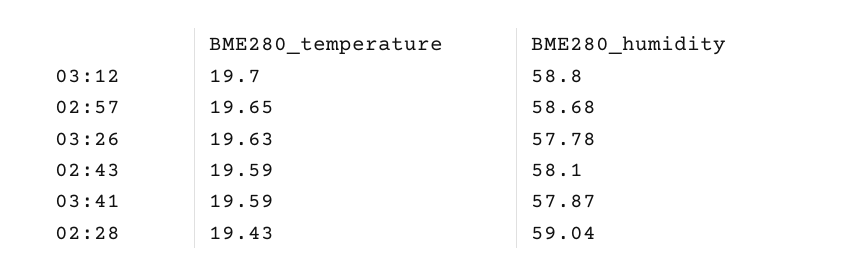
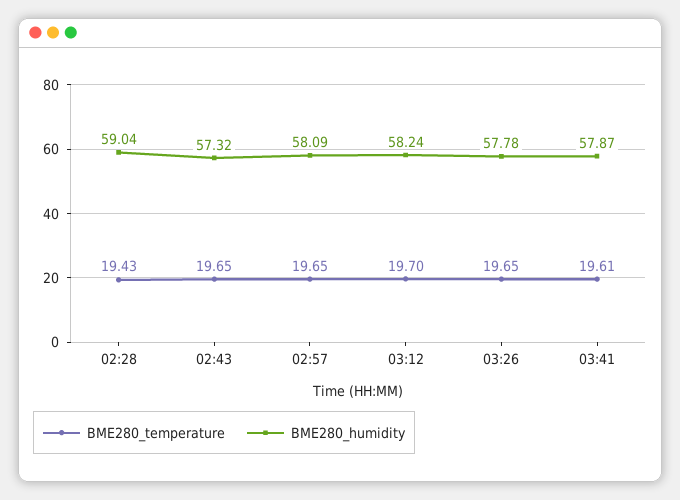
BME280_humidity, 03:12: 58.8 -> 58.24
BME280_humidity, 02:57: 58.68 -> 58.09
BME280_temperature, 03:26: 19.63 -> 19.65
BME280_temperature, 02:43: 19.59 -> 19.65
BME280_humidity, 02:43: 58.1 -> 57.32
BME280_temperature, 03:41: 19.59 -> 19.61

